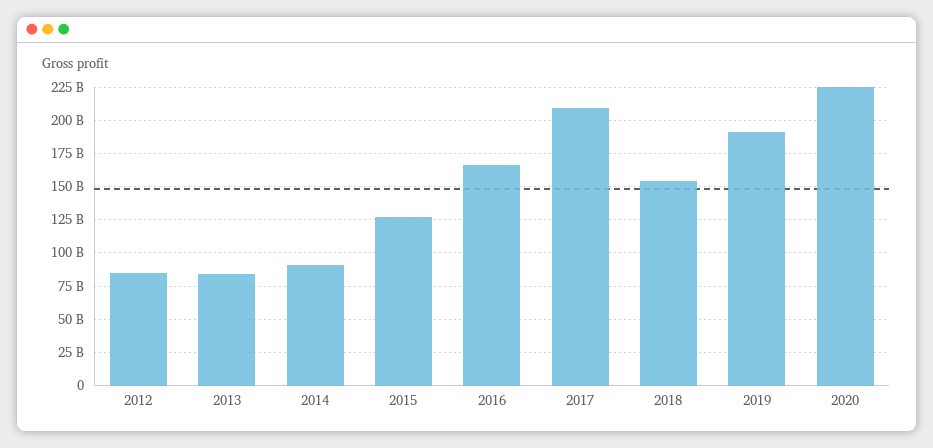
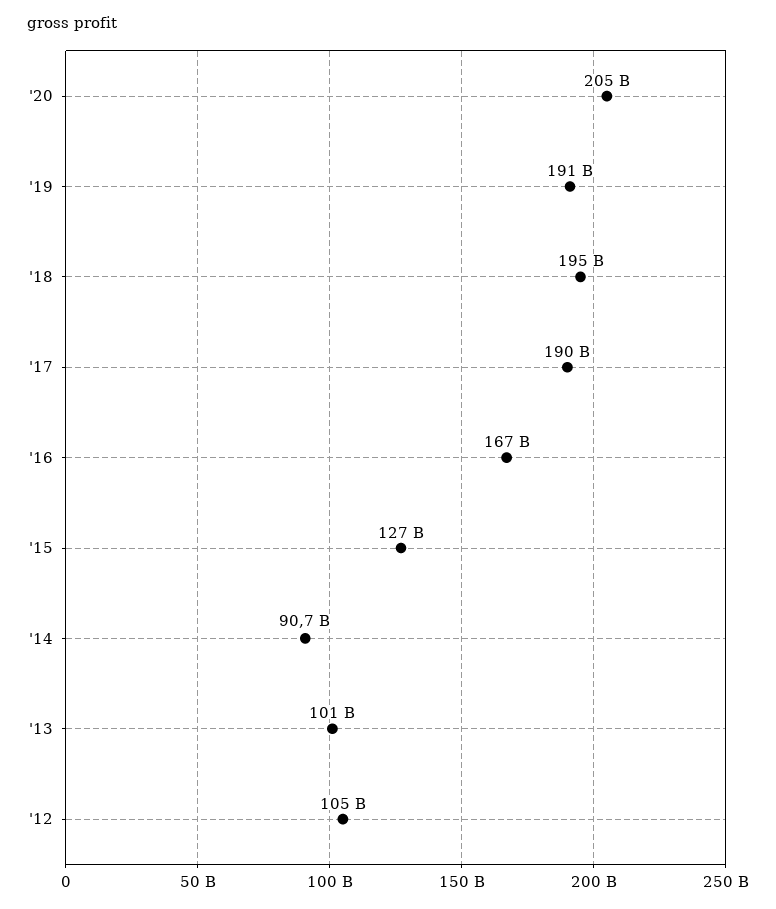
2012: 85000000000 -> 105000000000
2013: 85000000000 -> 101000000000
2017: 210000000000 -> 190000000000
2018: 155000000000 -> 195000000000
2020: 225000000000 -> 205000000000

